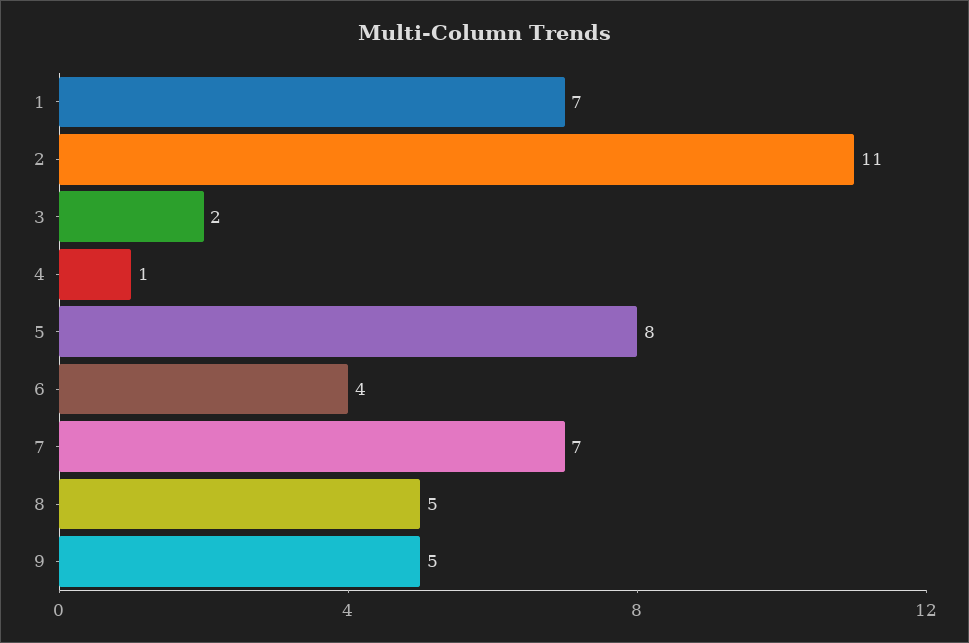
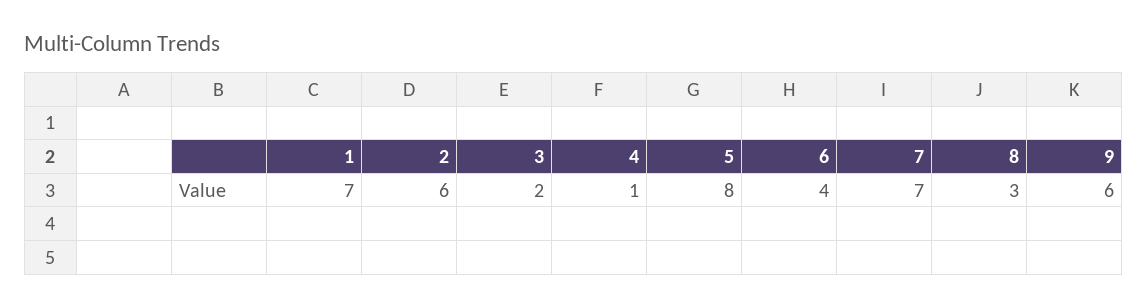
2: 11 -> 6
8: 5 -> 3
9: 5 -> 6

